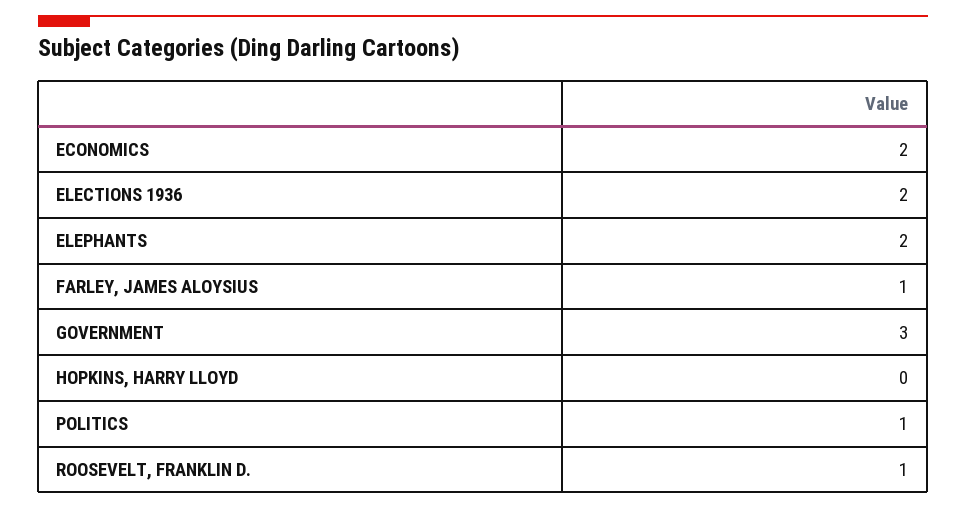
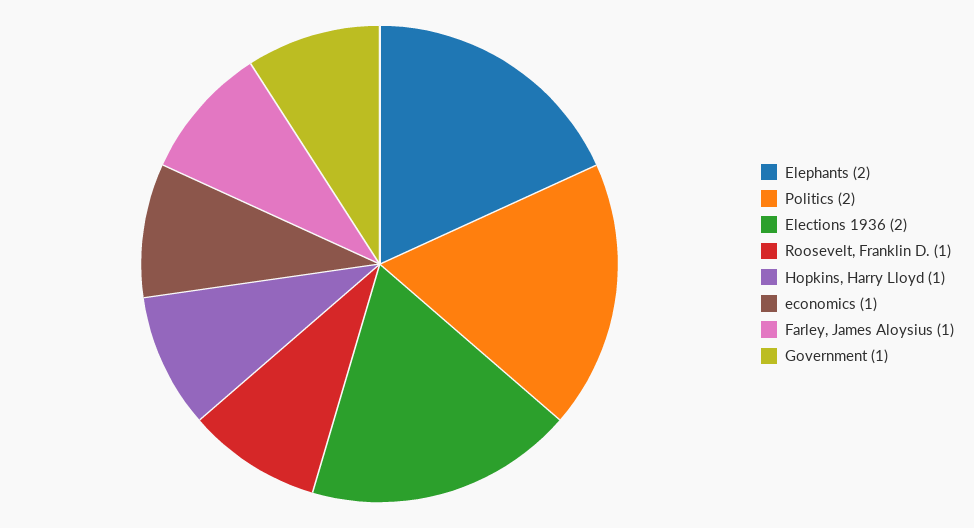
ECONOMICS: 2 -> 1
GOVERNMENT: 3 -> 1
HOPKINS, HARRY LLOYD: 0 -> 1
POLITICS: 1 -> 2

